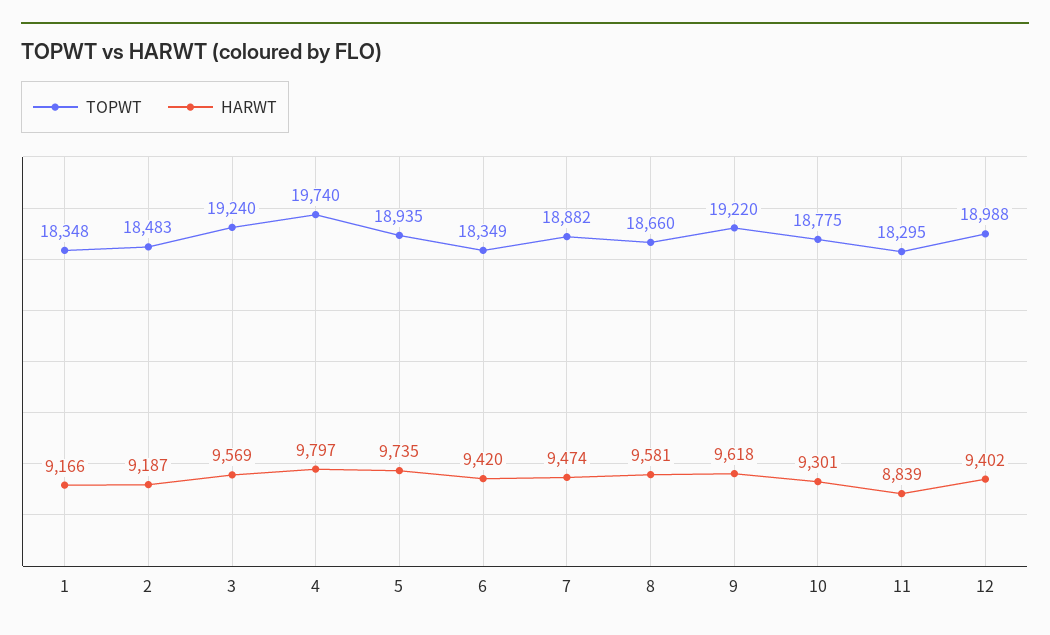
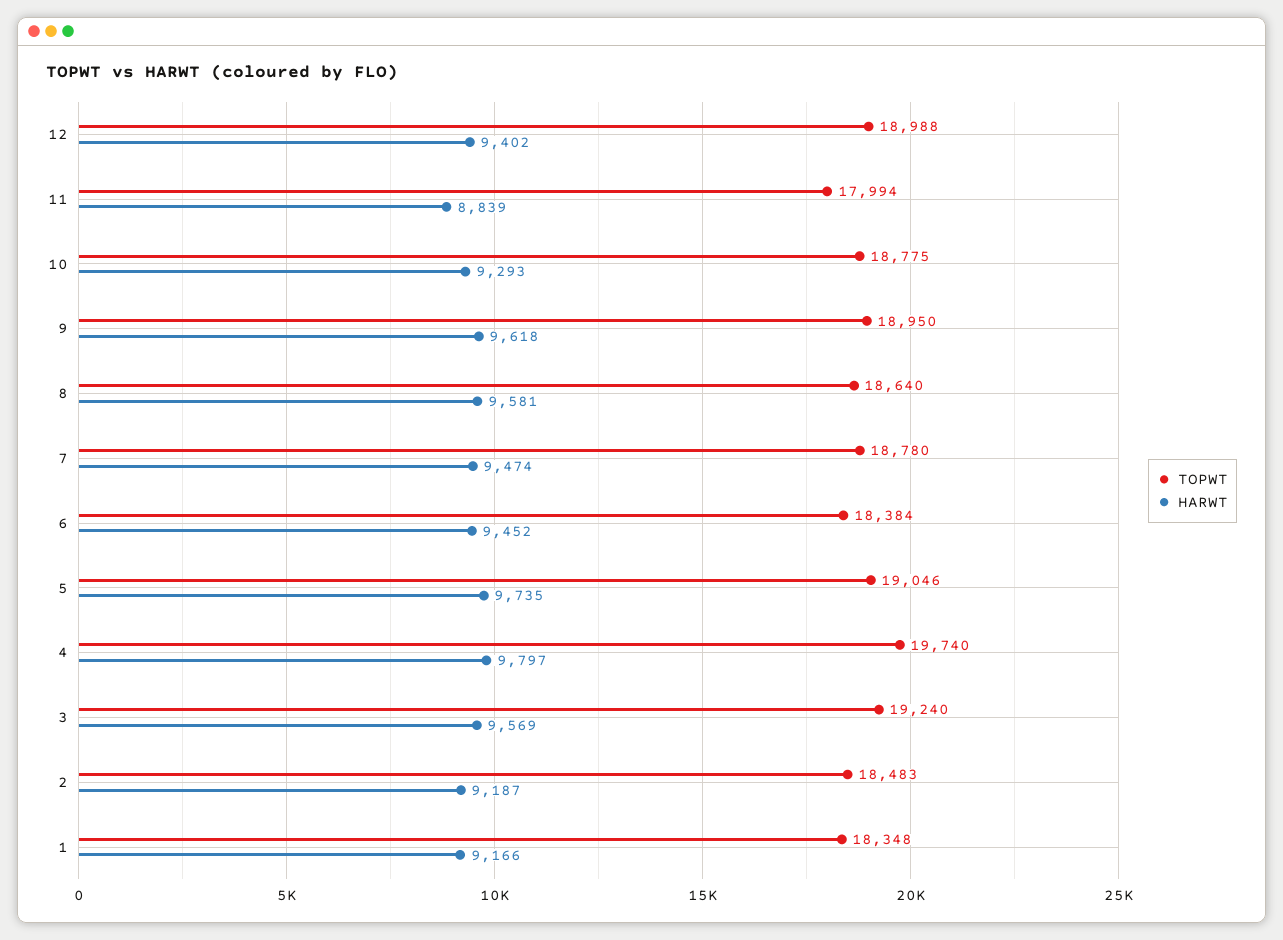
TOPWT, 5: 18935 -> 19046
TOPWT, 6: 18349 -> 18384
HARWT, 6: 9420 -> 9452
TOPWT, 7: 18882 -> 18780
TOPWT, 8: 18660 -> 18640
TOPWT, 9: 19220 -> 18950
HARWT, 10: 9301 -> 9293
TOPWT, 11: 18295 -> 17994

